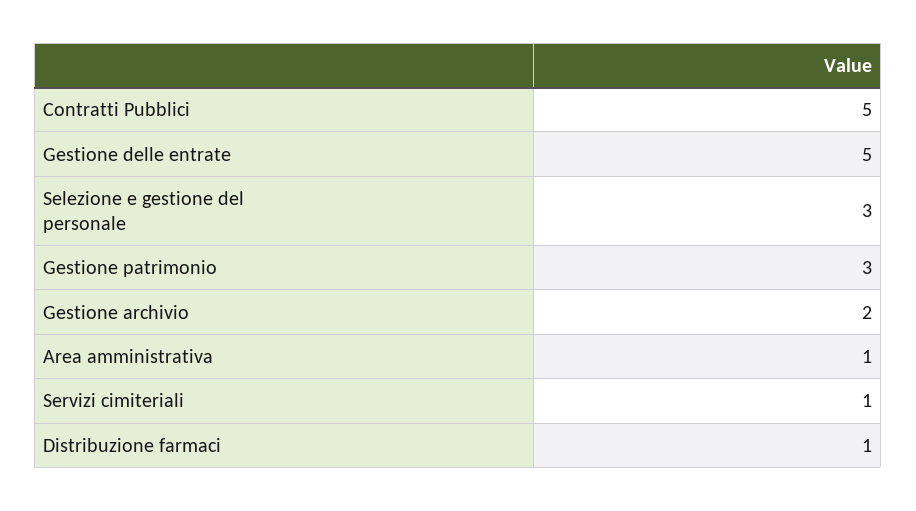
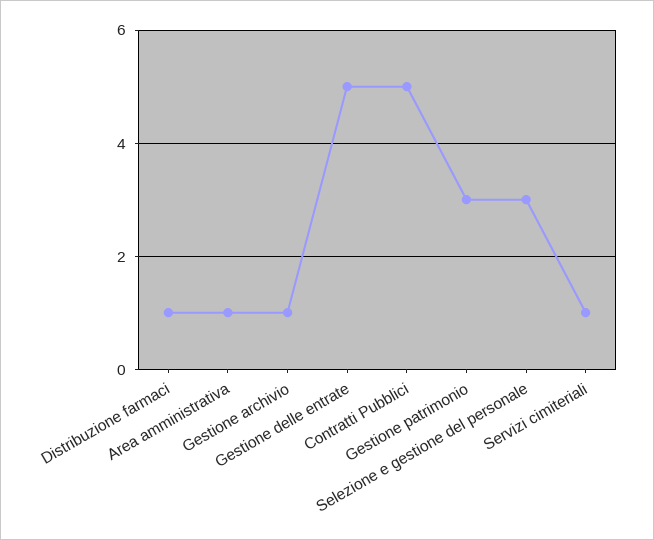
Gestione archivio: 2 -> 1

